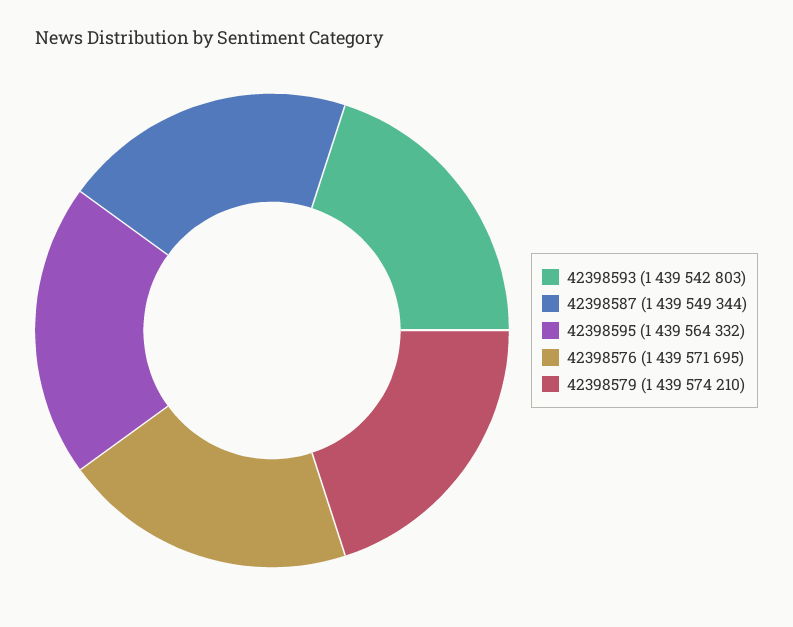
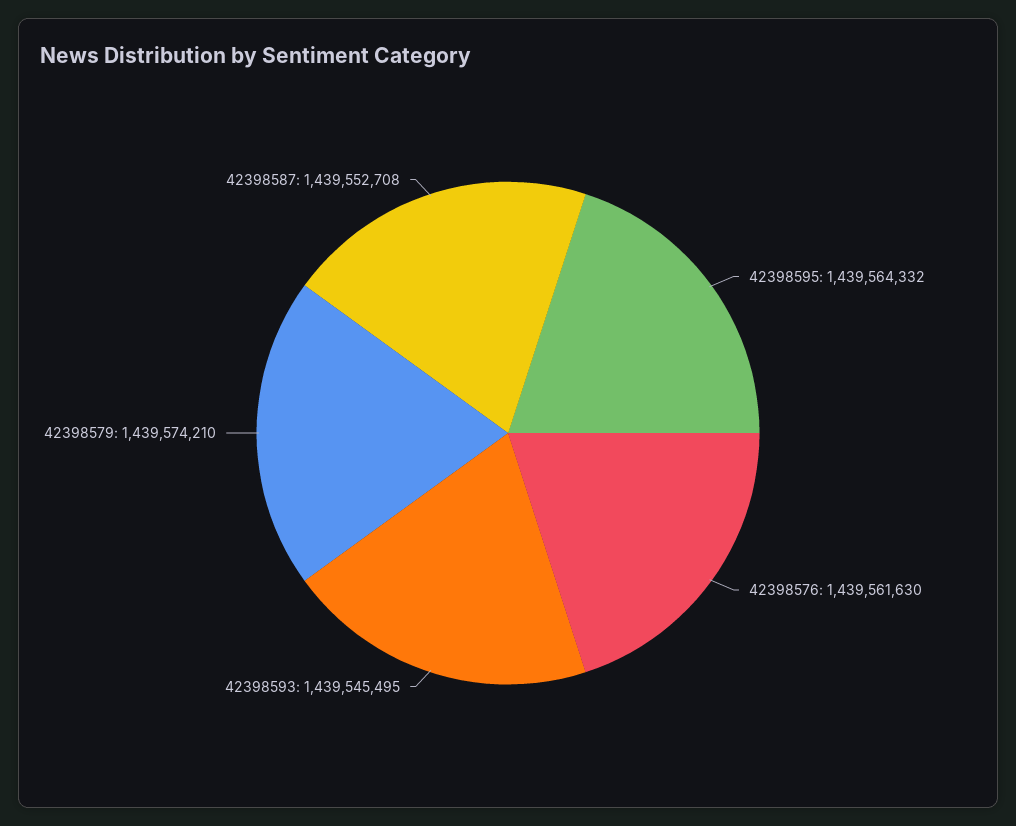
42398593: 1439542803 -> 1439545495
42398587: 1439549344 -> 1439552708
42398576: 1439571695 -> 1439561630

